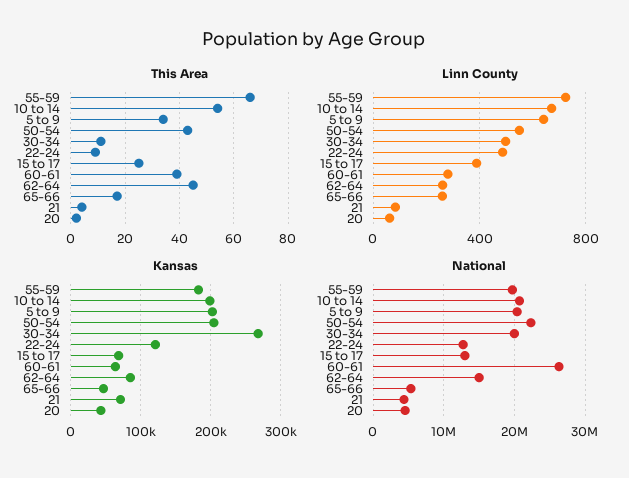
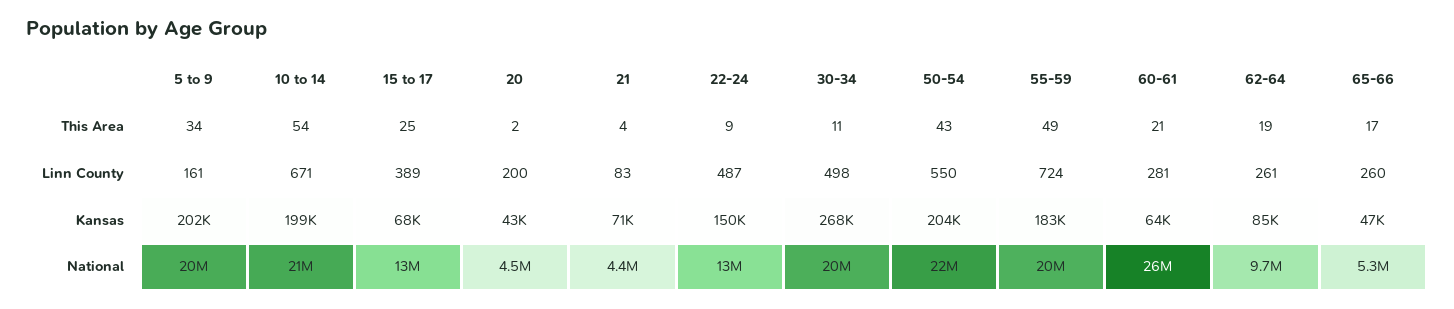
This Area, 55-59: 65 -> 49
This Area, 60-61: 40 -> 21
This Area, 62-64: 45 -> 19
Linn County, 5 to 9: 650 -> 161
Linn County, 20: 50 -> 200
Kansas, 22-24: 120000 -> 150000
National, 62-64: 15000000 -> 9700000

